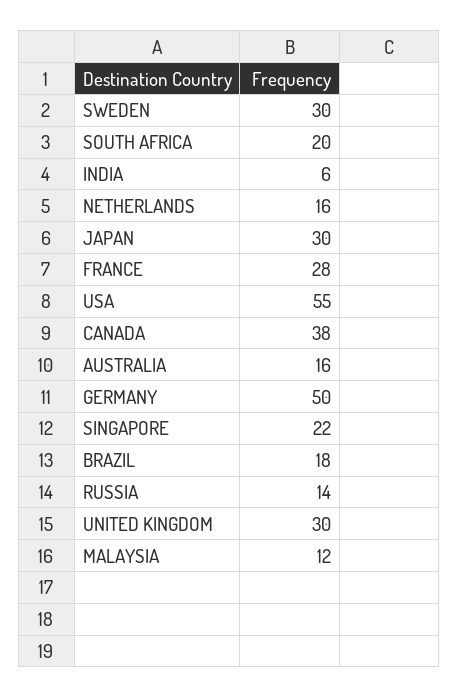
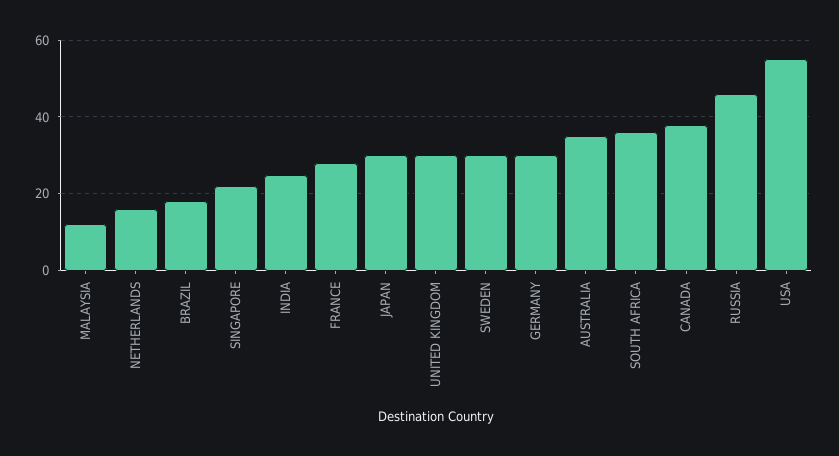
SOUTH AFRICA: 20 -> 35
INDIA: 6 -> 25
AUSTRALIA: 16 -> 35
GERMANY: 50 -> 30
RUSSIA: 14 -> 45

